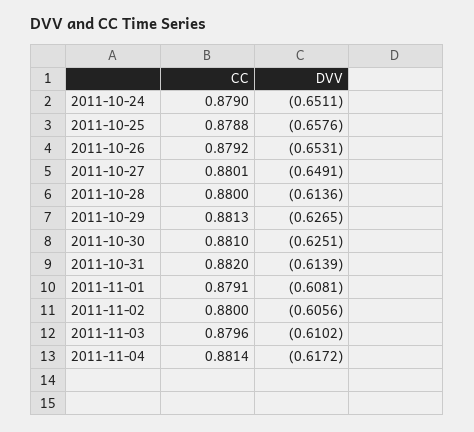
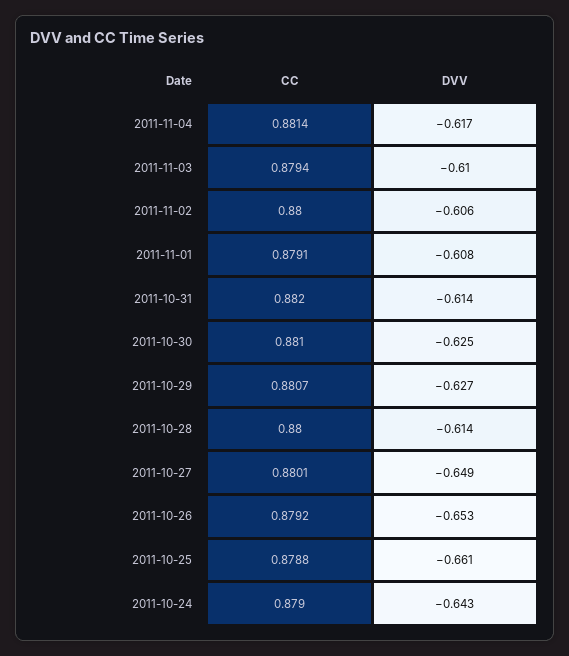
DVV, 2011-10-24: -0.6511 -> -0.643
DVV, 2011-10-25: -0.6576 -> -0.661
CC, 2011-10-29: 0.8813 -> 0.8807
CC, 2011-11-03: 0.8796 -> 0.8794

